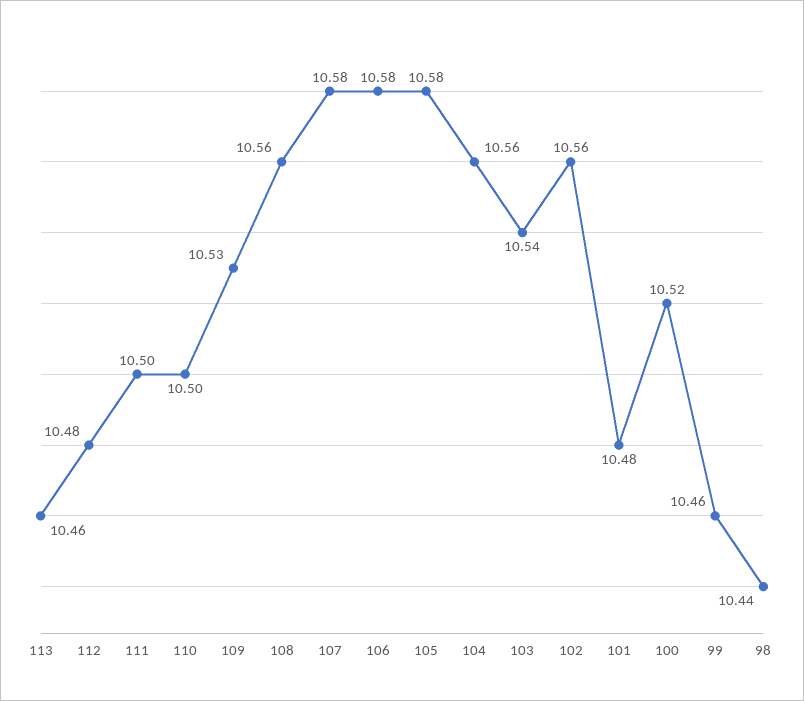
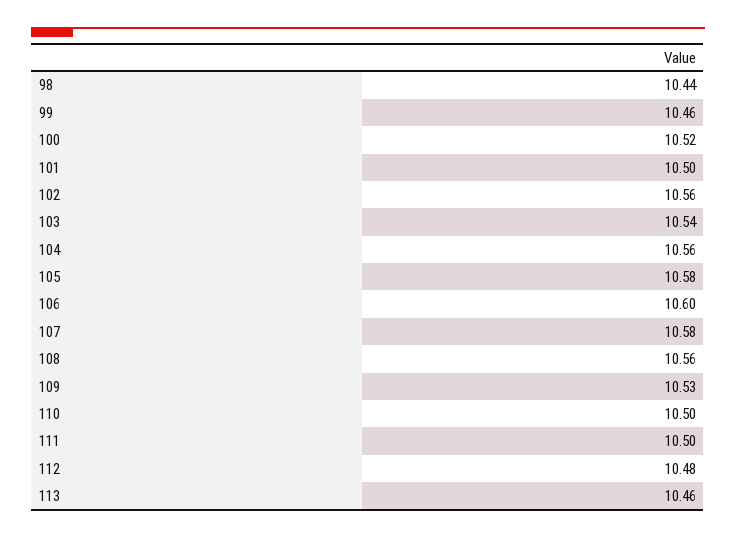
106: 10.58 -> 10.6
101: 10.48 -> 10.5

